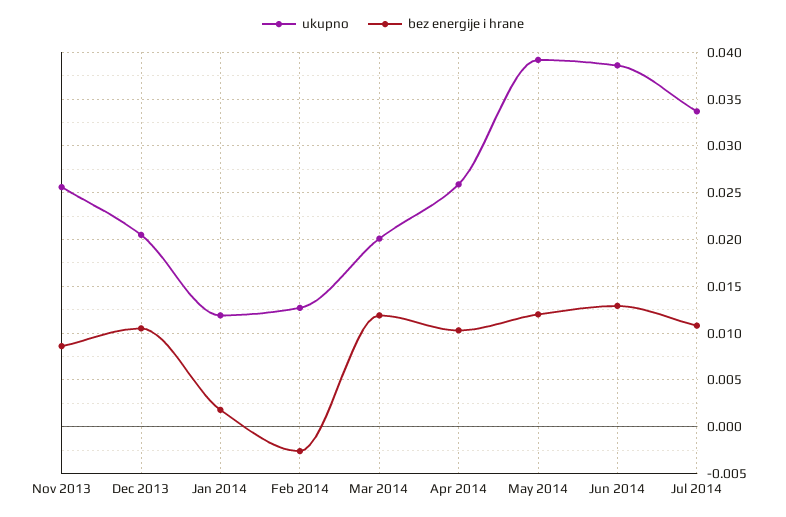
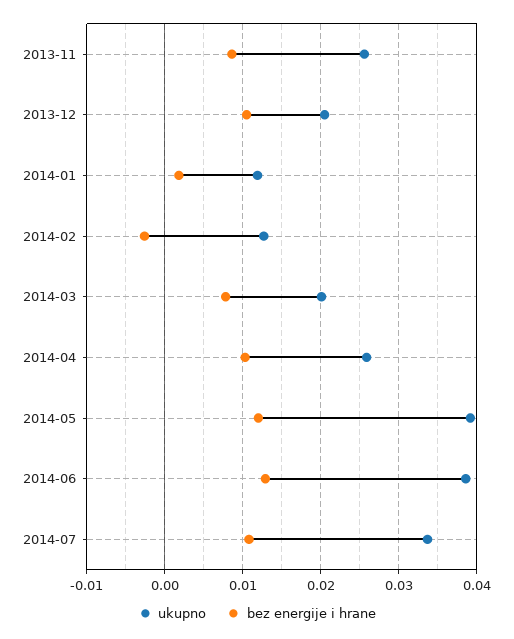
bez energije i hrane, Mar 2014: 0.012 -> 0.008

